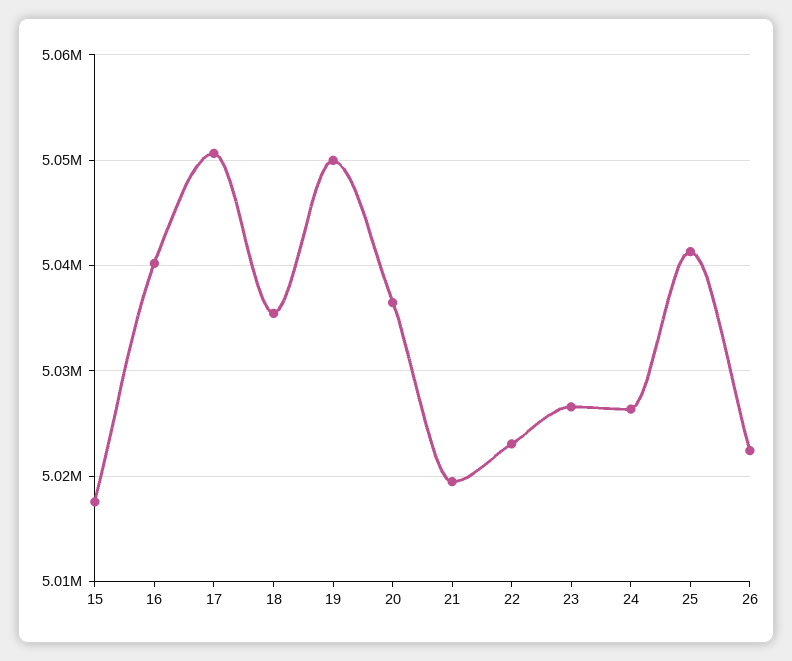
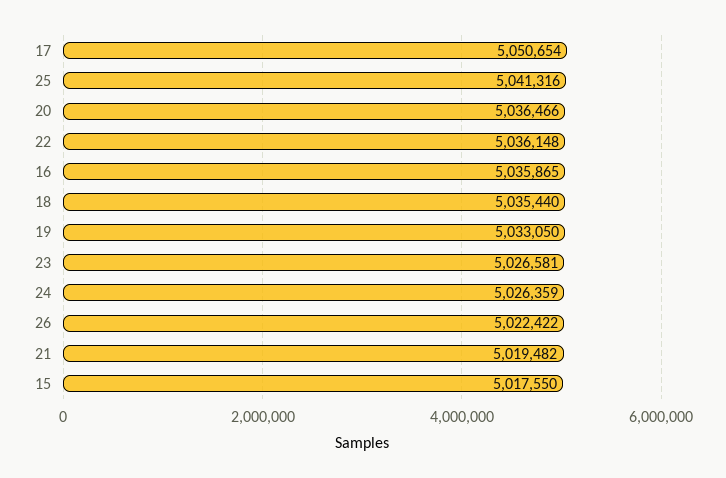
16: 5040000 -> 5035865
19: 5050000 -> 5033050
22: 5023000 -> 5036148

